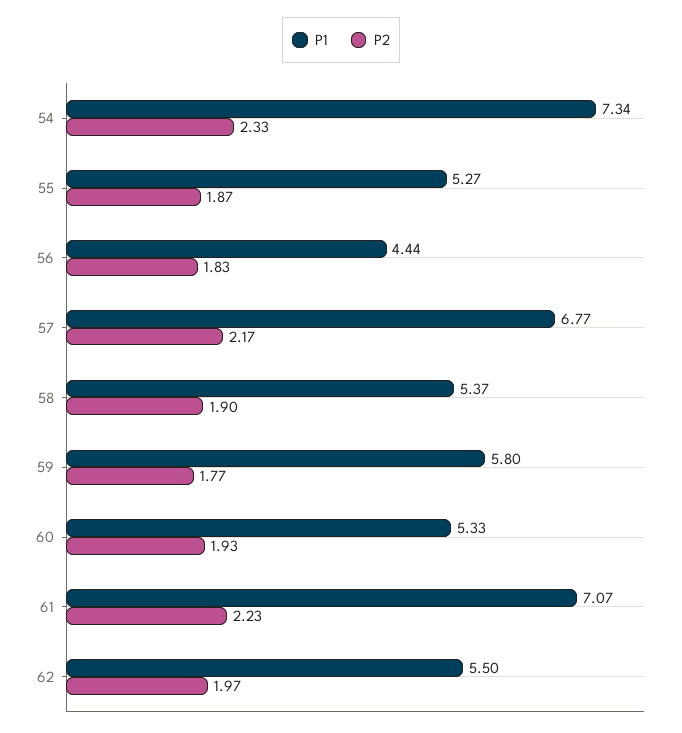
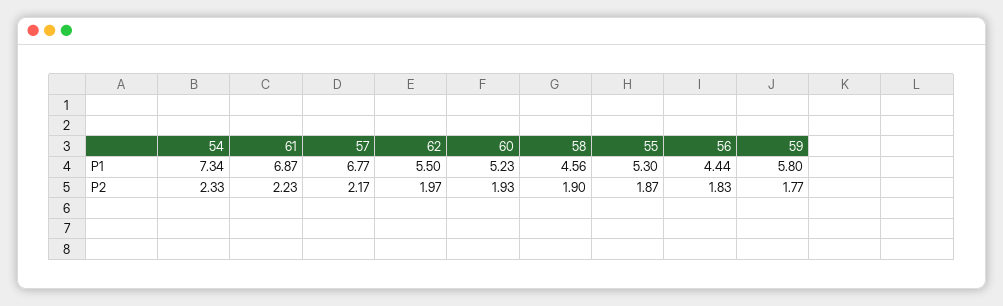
P1, 55: 5.27 -> 5.3
P1, 58: 5.37 -> 4.56
P1, 60: 5.33 -> 5.23
P1, 61: 7.07 -> 6.87

